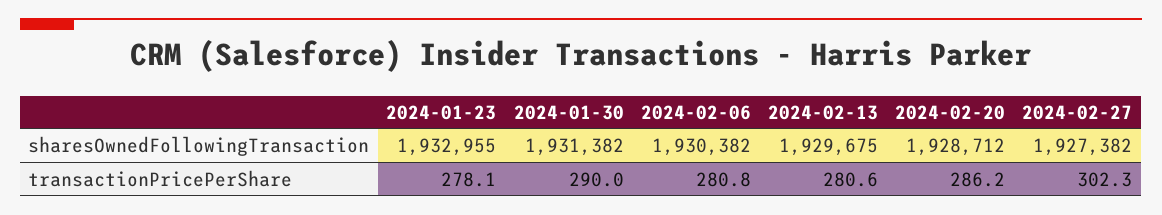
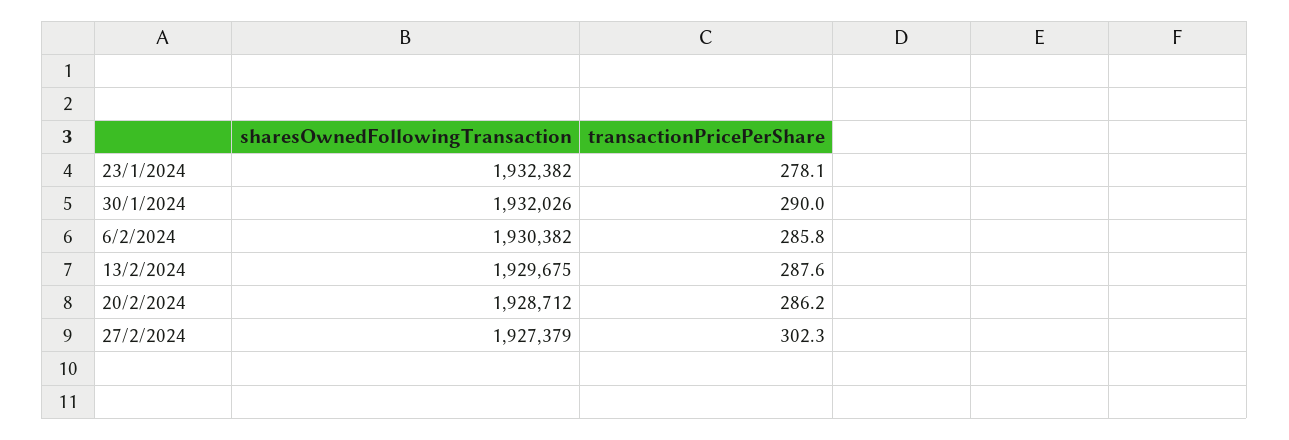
2024-01-23, sharesOwnedFollowingTransaction: 1932955 -> 1932382
2024-01-30, sharesOwnedFollowingTransaction: 1931382 -> 1932026
2024-02-27, sharesOwnedFollowingTransaction: 1927382 -> 1927379
2024-02-06, transactionPricePerShare: 280.8 -> 285.8
2024-02-13, transactionPricePerShare: 280.6 -> 287.6

